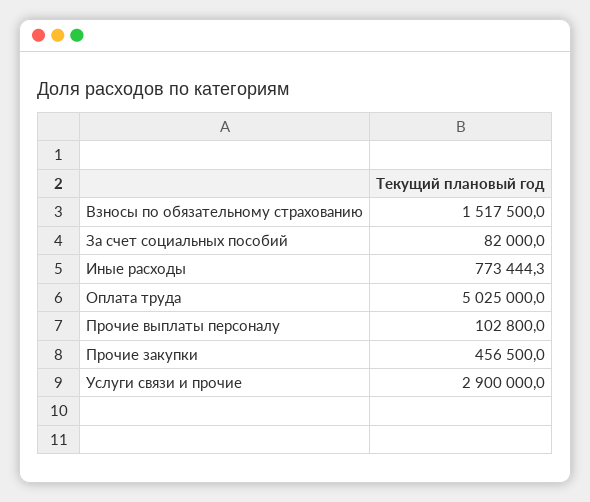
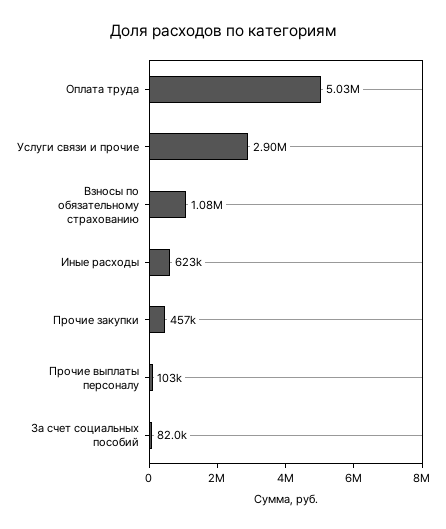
Взносы по обязательному страхованию: 1517500 -> 1080000
Иные расходы: 773444.3 -> 623000

